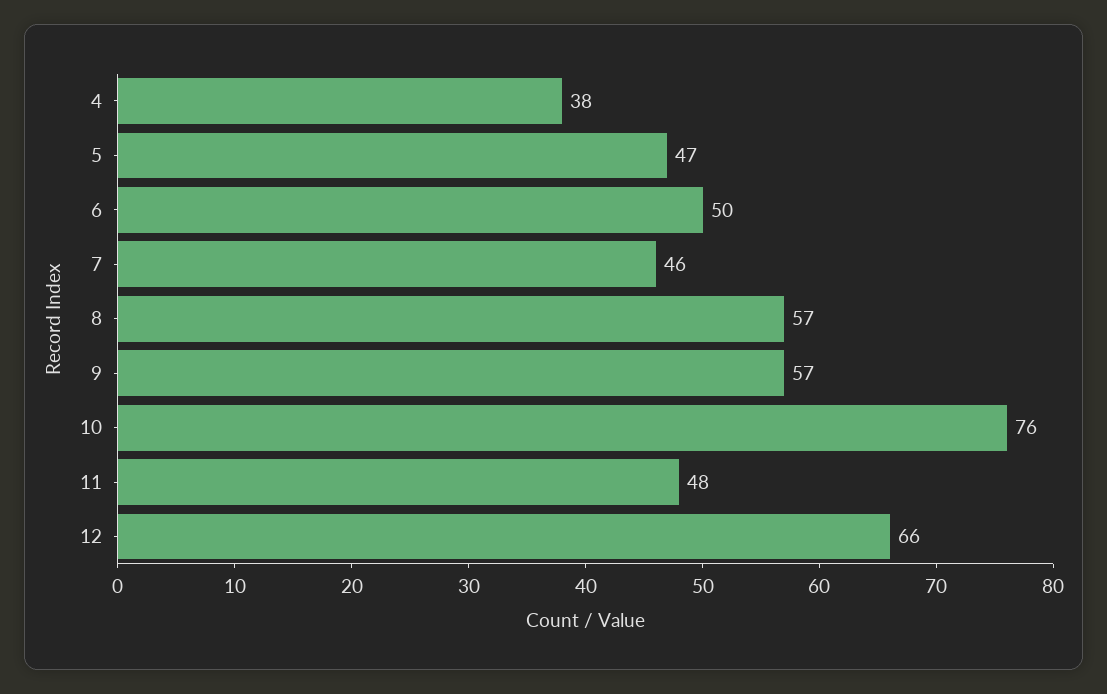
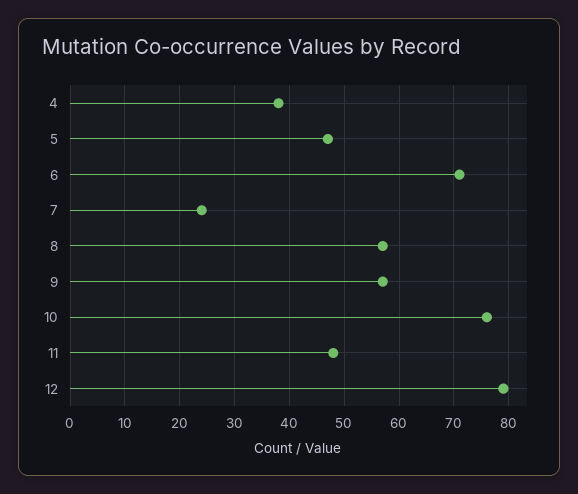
6: 50 -> 70
7: 46 -> 25
12: 66 -> 80

